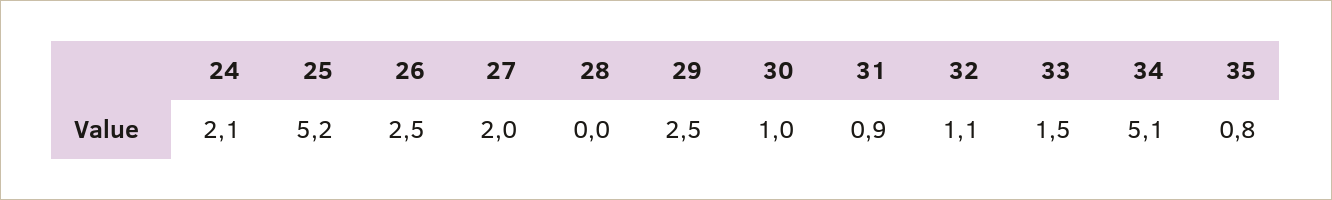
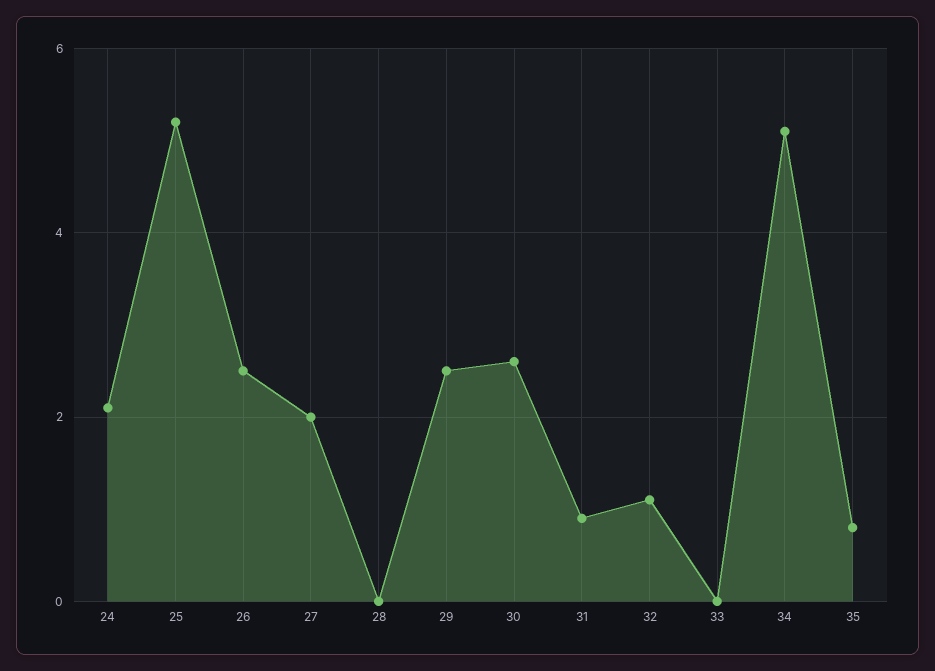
30: 1 -> 2.5
33: 1.5 -> 0

